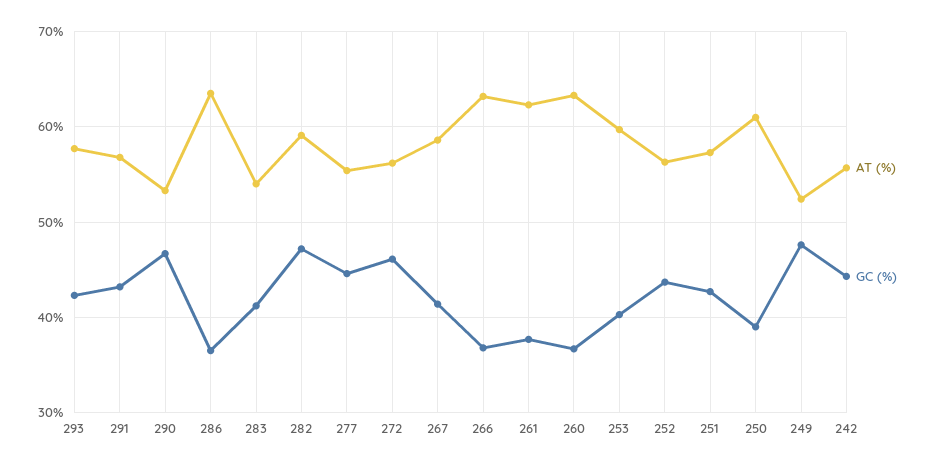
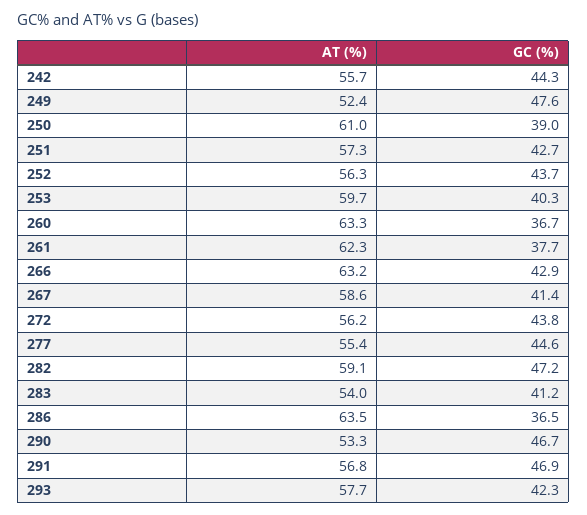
GC (%), 291: 43 -> 46.9
GC (%), 272: 46 -> 43.8
GC (%), 266: 37 -> 42.9

